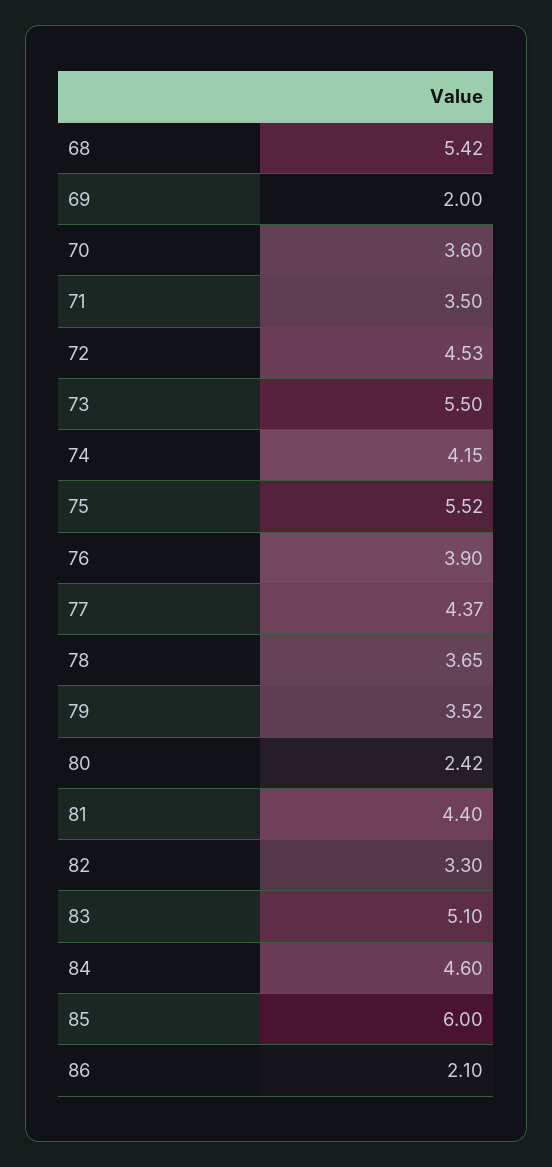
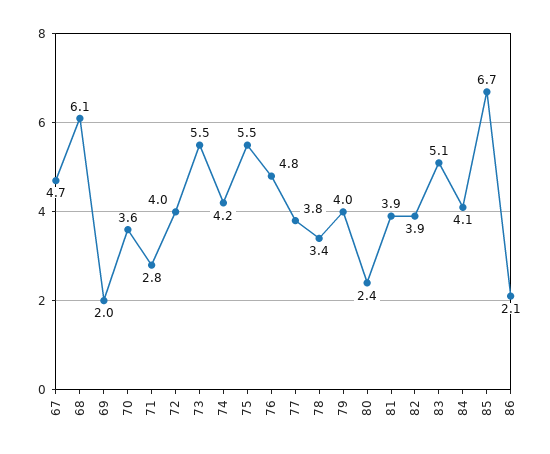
68: 5.42 -> 6.1
71: 3.5 -> 2.8
72: 4.53 -> 4
76: 3.9 -> 4.8
77: 4.37 -> 3.8
78: 3.65 -> 3.4
79: 3.52 -> 4
81: 4.4 -> 3.9
82: 3.3 -> 3.9
84: 4.6 -> 4.1
85: 6 -> 6.7
67: none -> 4.7

